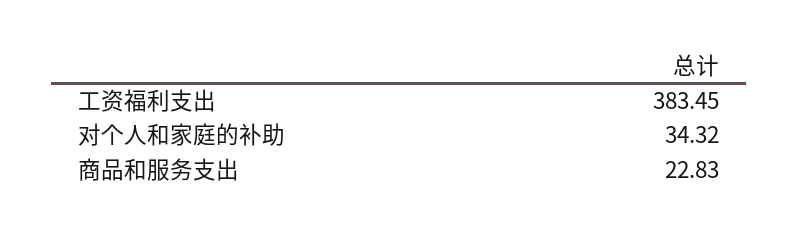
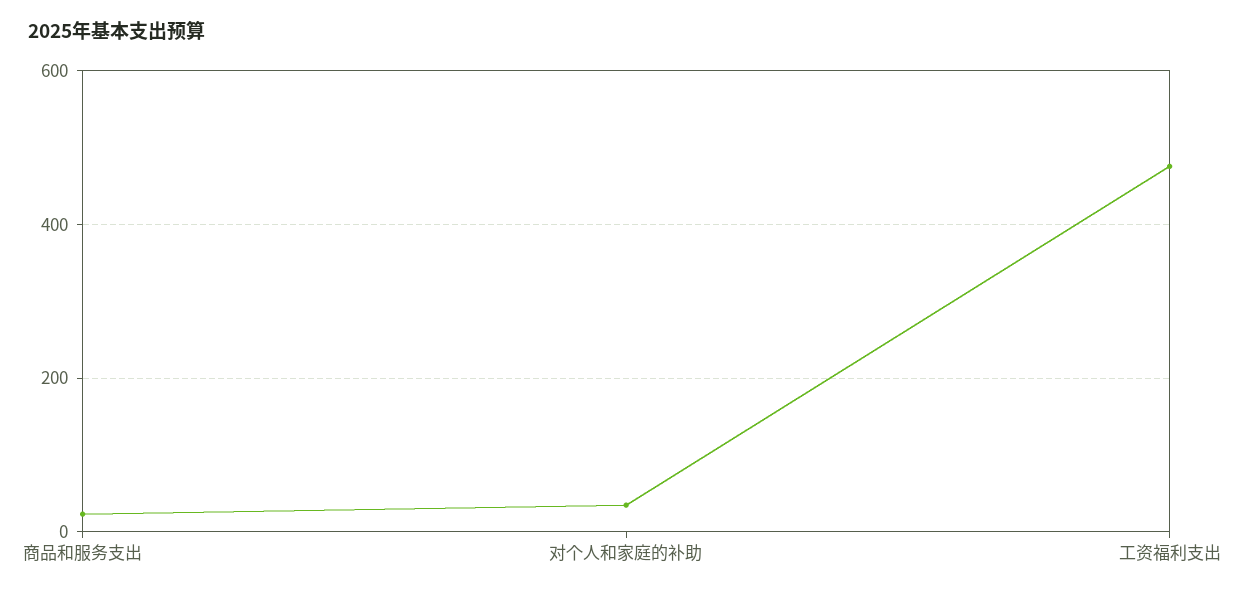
工资福利支出: 383.45 -> 480

